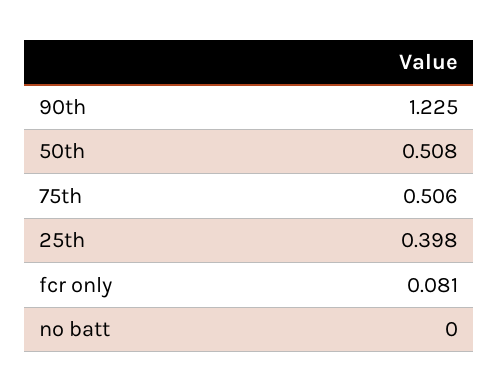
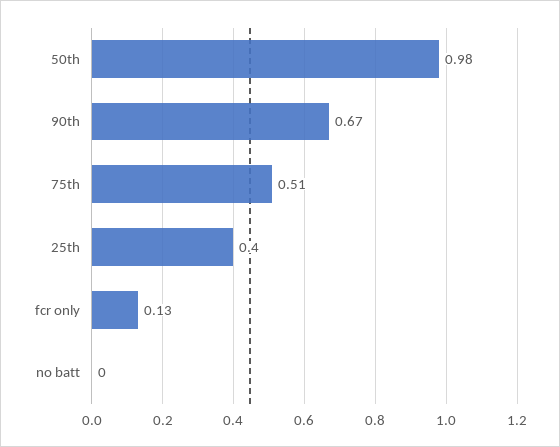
90th: 1.225 -> 0.67
50th: 0.508 -> 0.98
fcr only: 0.081 -> 0.13

